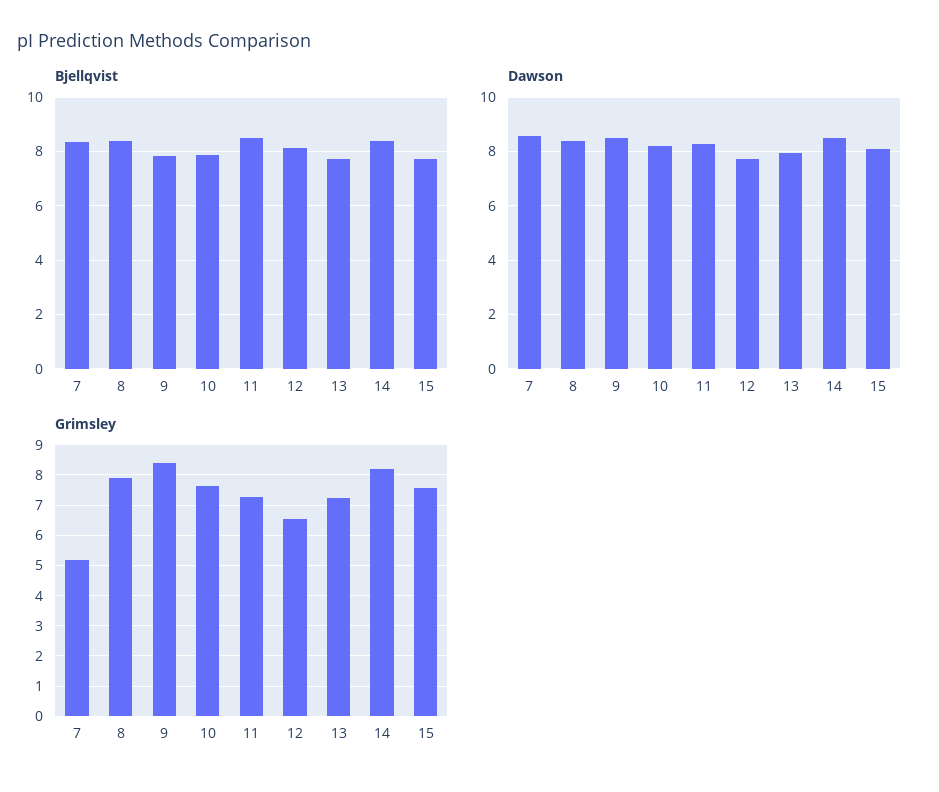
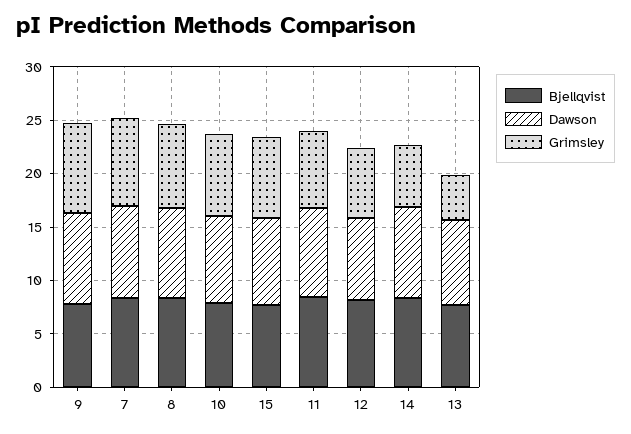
Grimsley, 7: 5.2 -> 8
Grimsley, 13: 7.2 -> 4
Grimsley, 14: 8.2 -> 6

